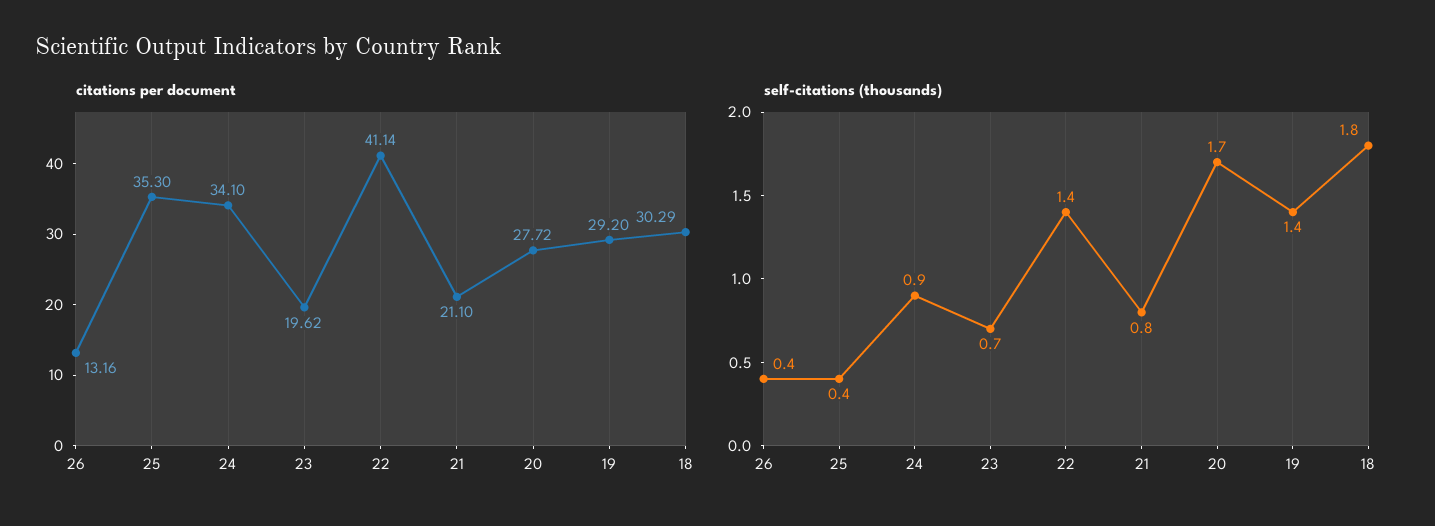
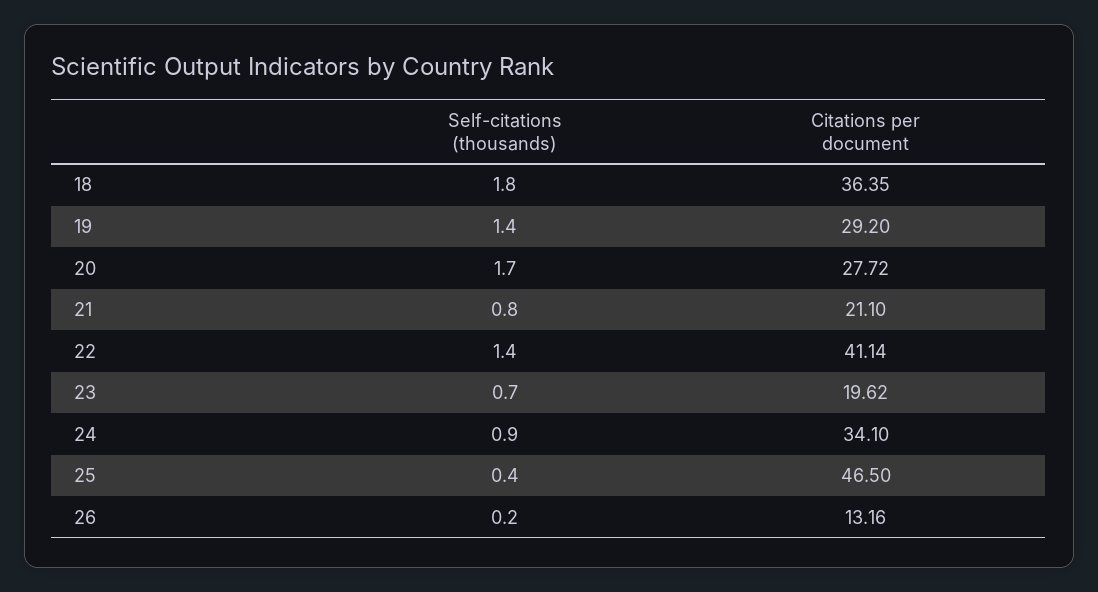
citations per document, 25: 35.3 -> 46.5
citations per document, 18: 30.29 -> 36.35
self-citations (thousands), 26: 0.4 -> 0.2

